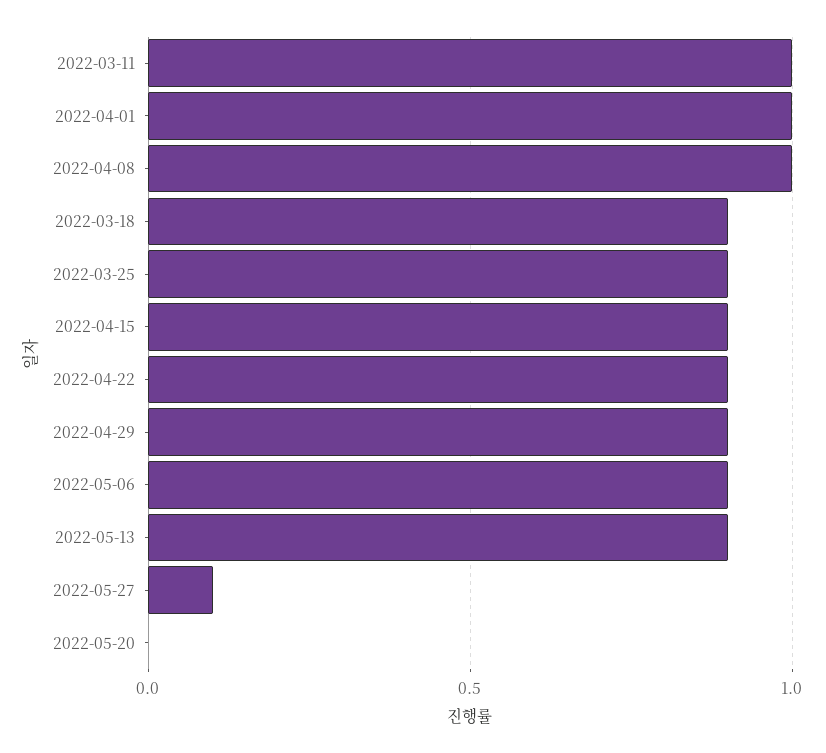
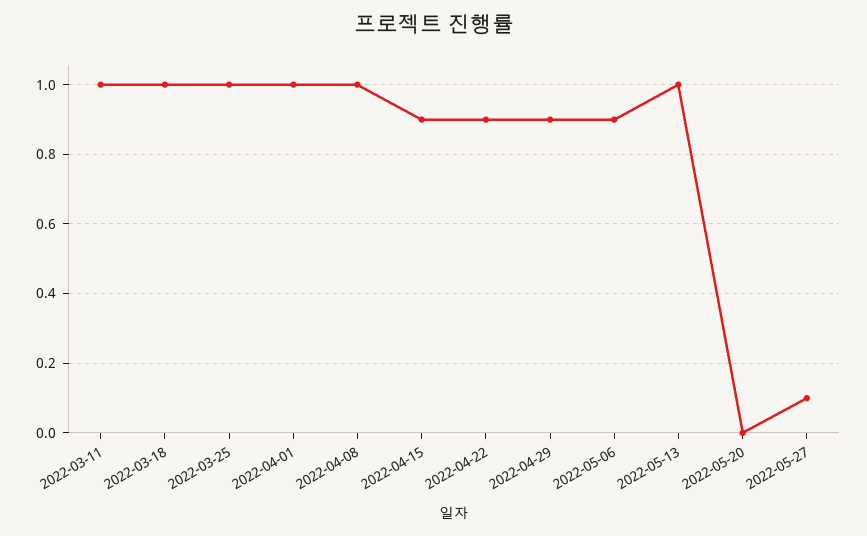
2022-03-18: 0.9 -> 1
2022-03-25: 0.9 -> 1
2022-05-13: 0.9 -> 1

